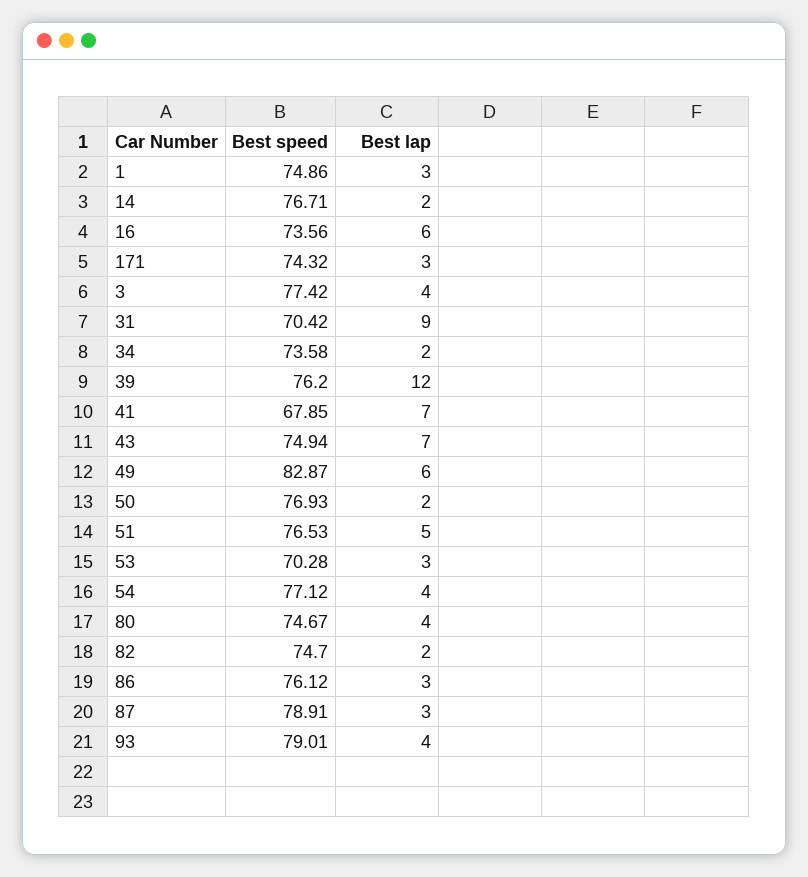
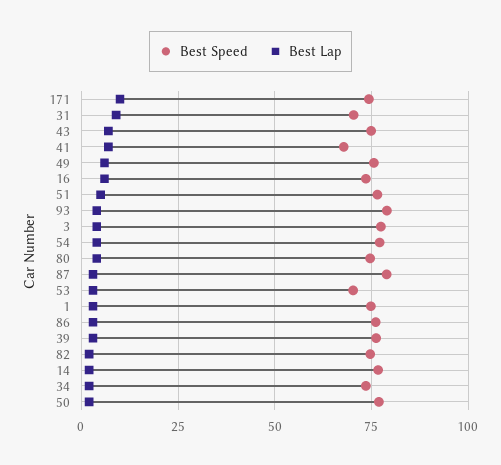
Best lap, 171: 3 -> 10
Best lap, 39: 12 -> 2.5
Best speed, 49: 82.87 -> 75

